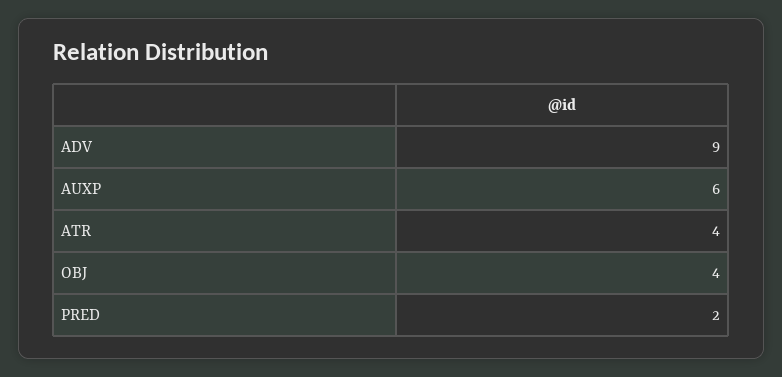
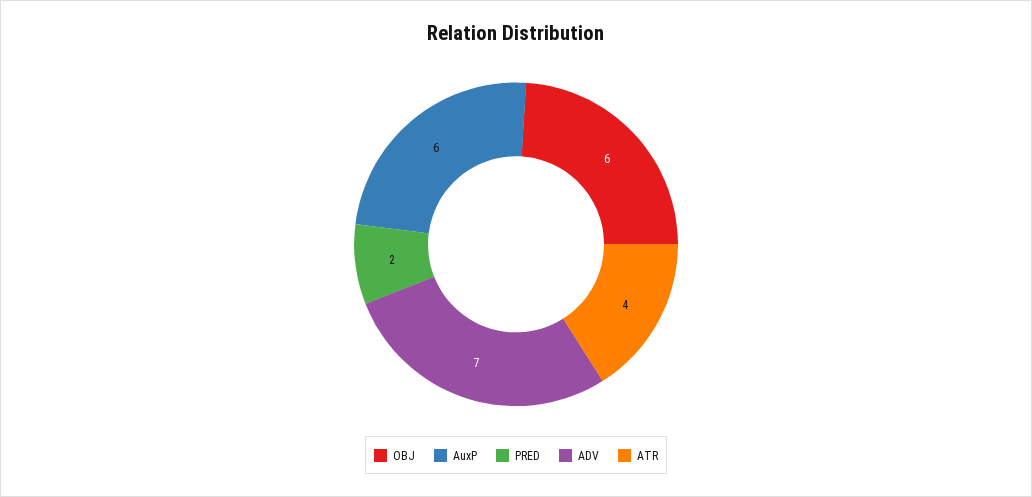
ADV: 9 -> 7
OBJ: 4 -> 6

